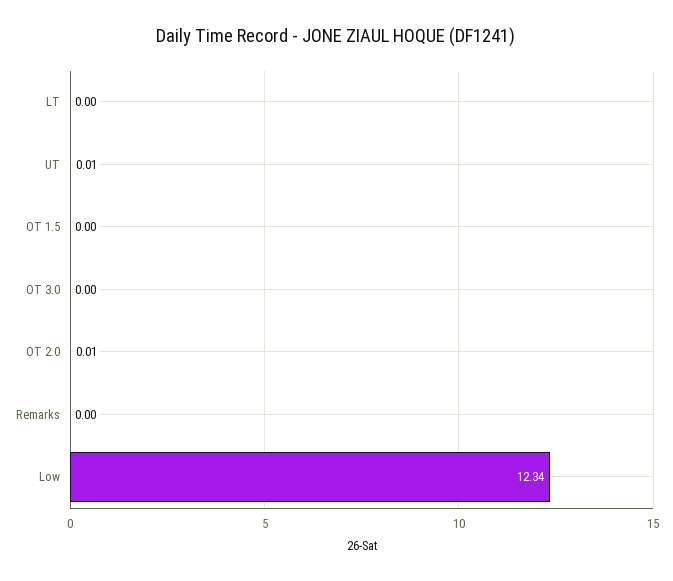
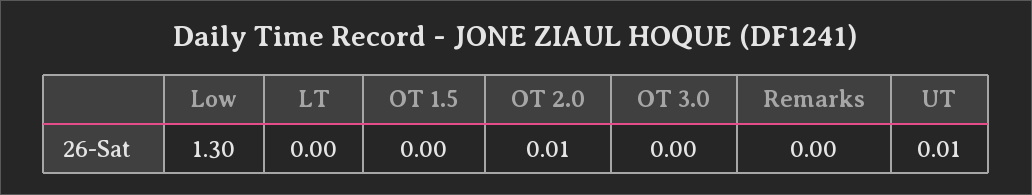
Low: 12.34 -> 1.3

